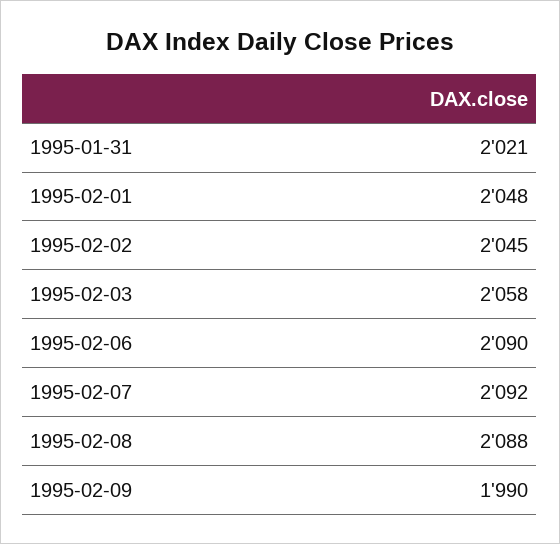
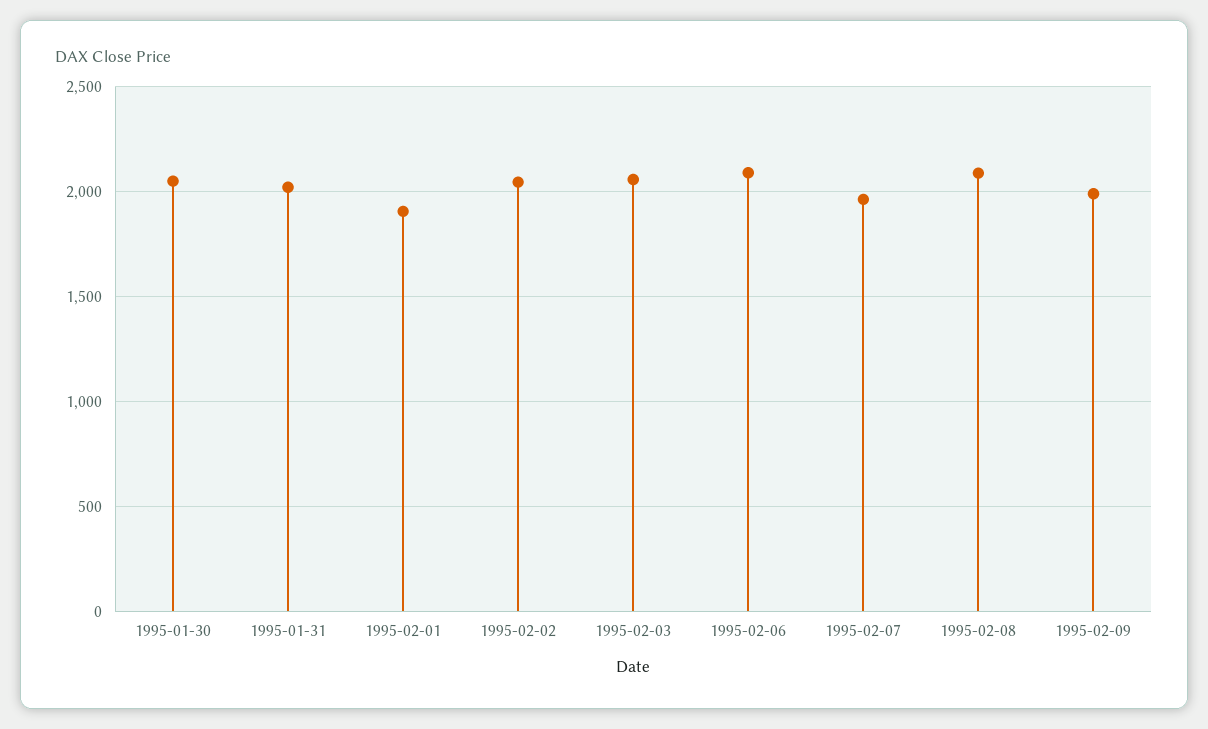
1995-02-01: 2048 -> 1900
1995-02-07: 2092 -> 1950
1995-01-30: none -> 2050

